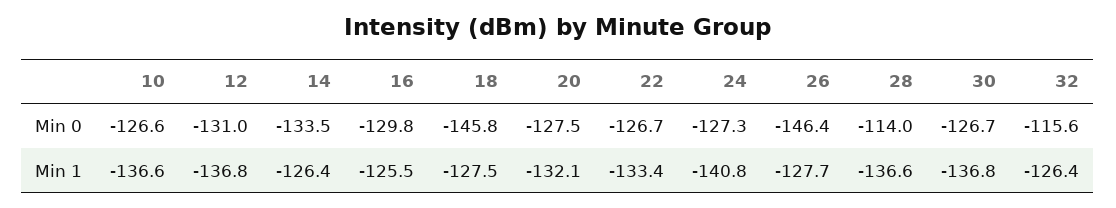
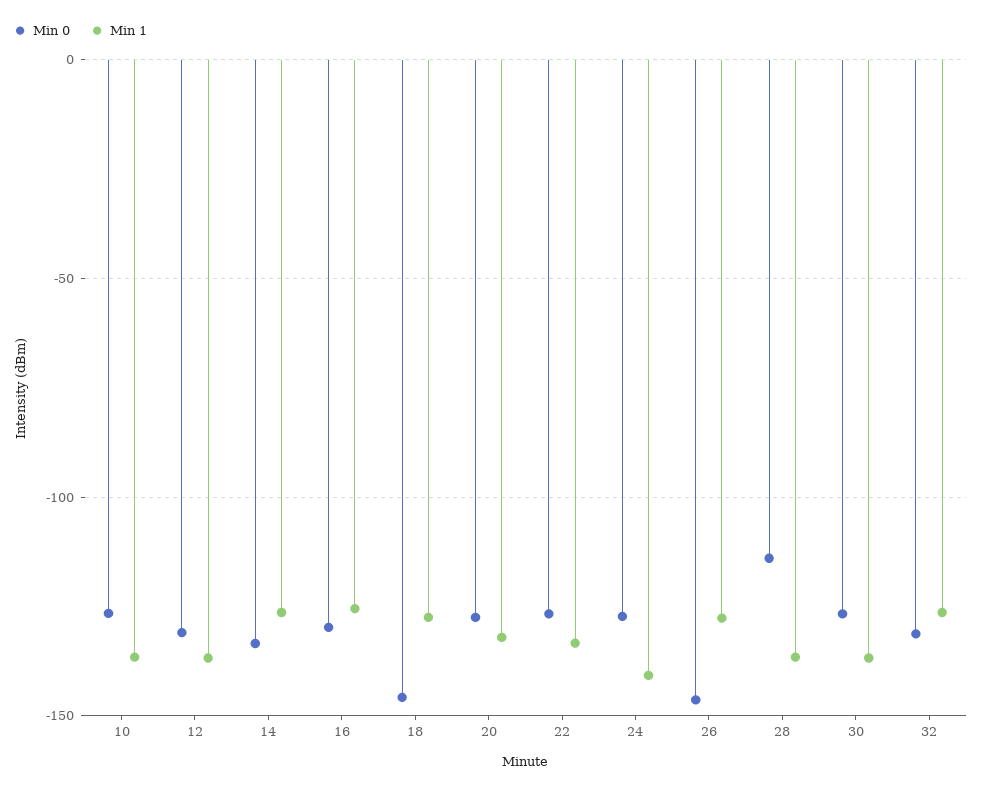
Min 0, 32: -115.6 -> -130

